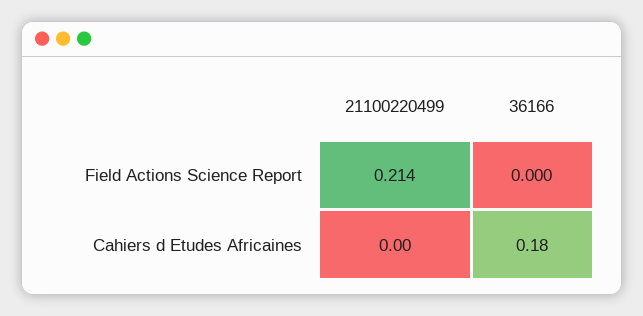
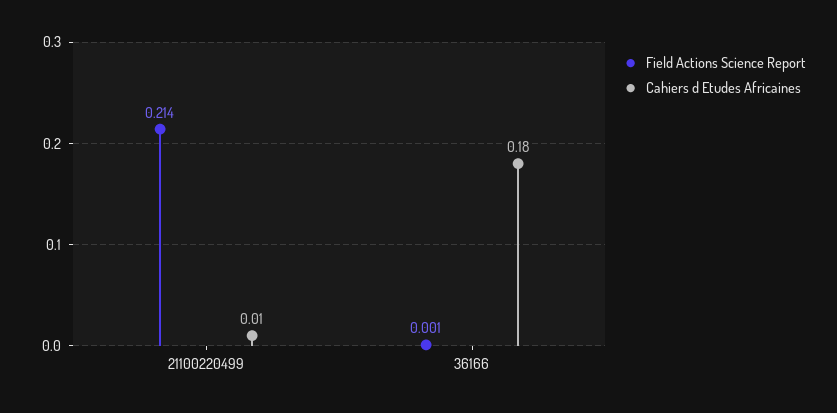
Field Actions Science Report, 36166: 0 -> 0.001
Cahiers d Etudes Africaines, 21100220499: 0 -> 0.01

